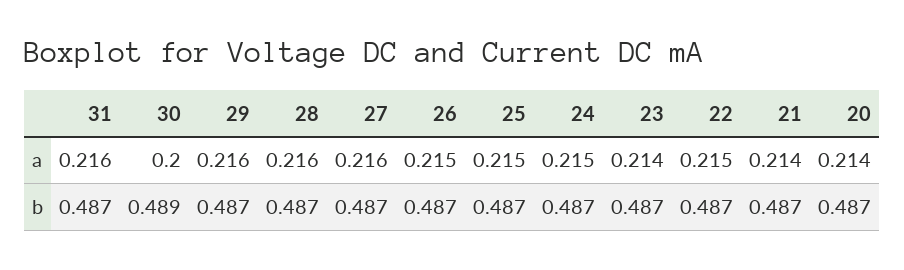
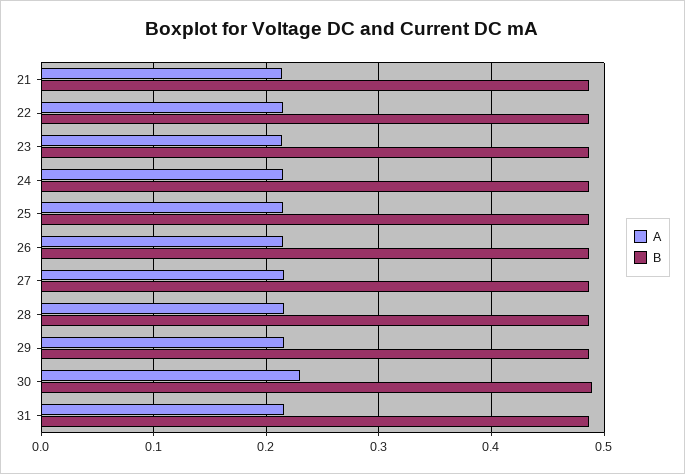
a, 30: 0.2 -> 0.23
a, 20: 0.214 -> none
b, 20: 0.487 -> none

